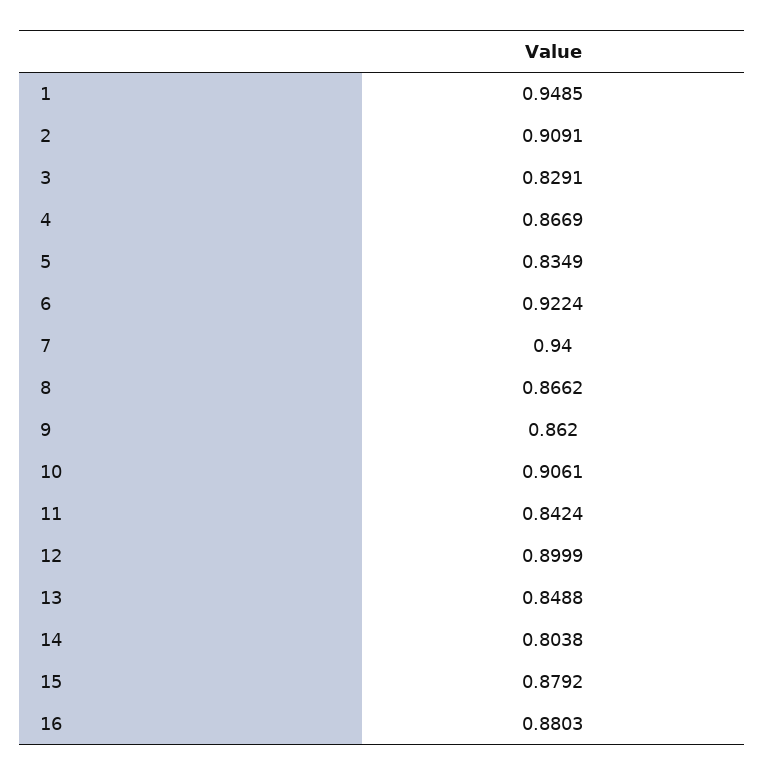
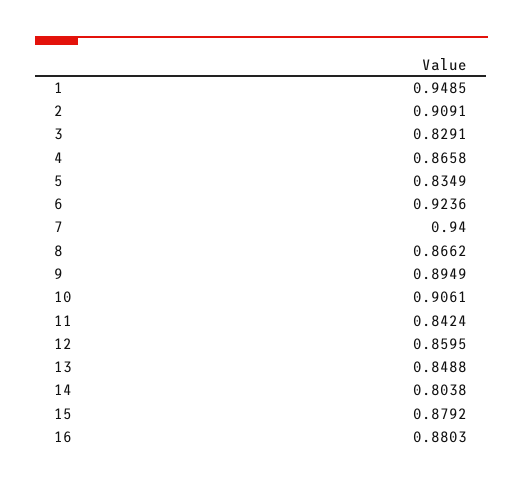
4: 0.8669 -> 0.8658
6: 0.9224 -> 0.9236
9: 0.862 -> 0.8949
12: 0.8999 -> 0.8595

